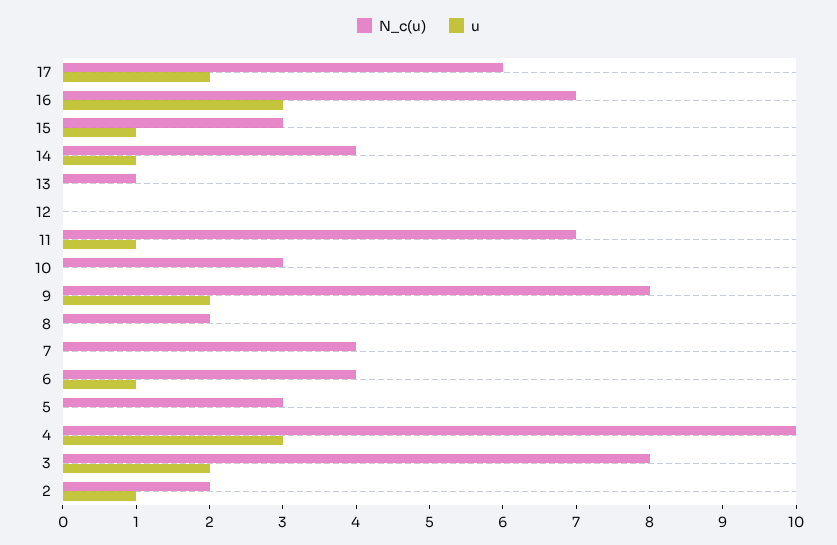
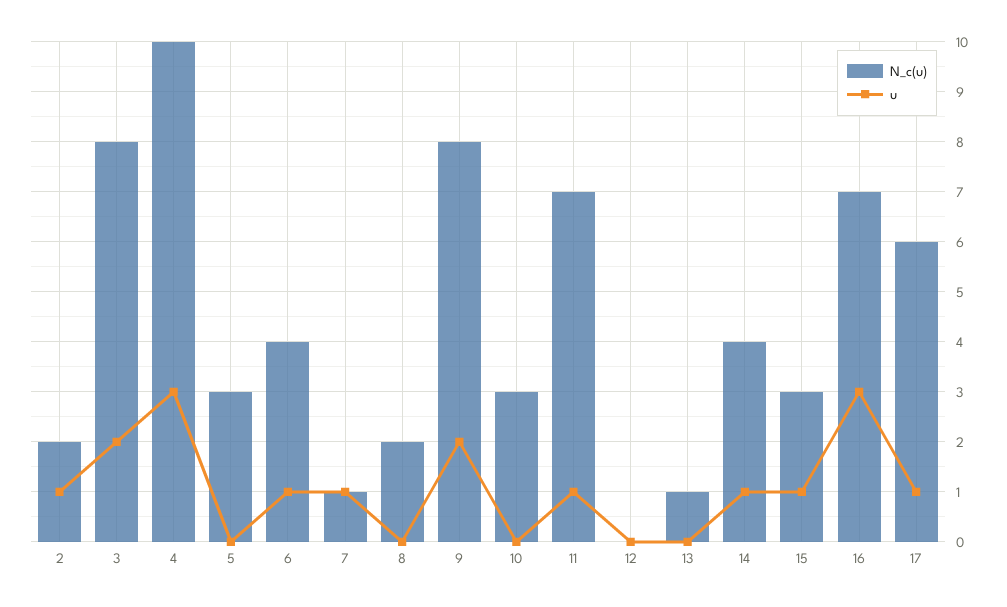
u, 17: 2 -> 1
N_c(u), 7: 4 -> 1
u, 7: 0 -> 1

